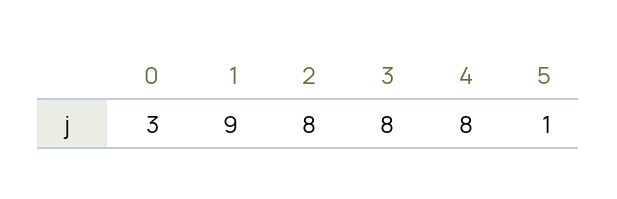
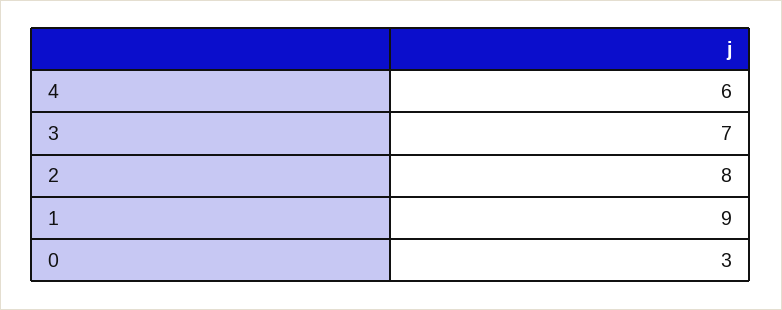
3: 8 -> 7
4: 8 -> 6
5: 1 -> none

